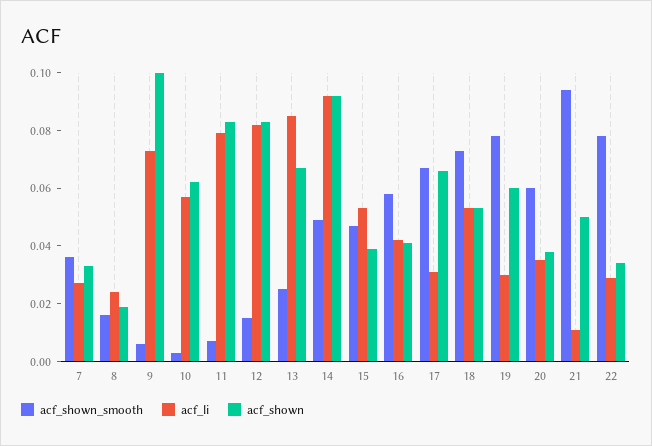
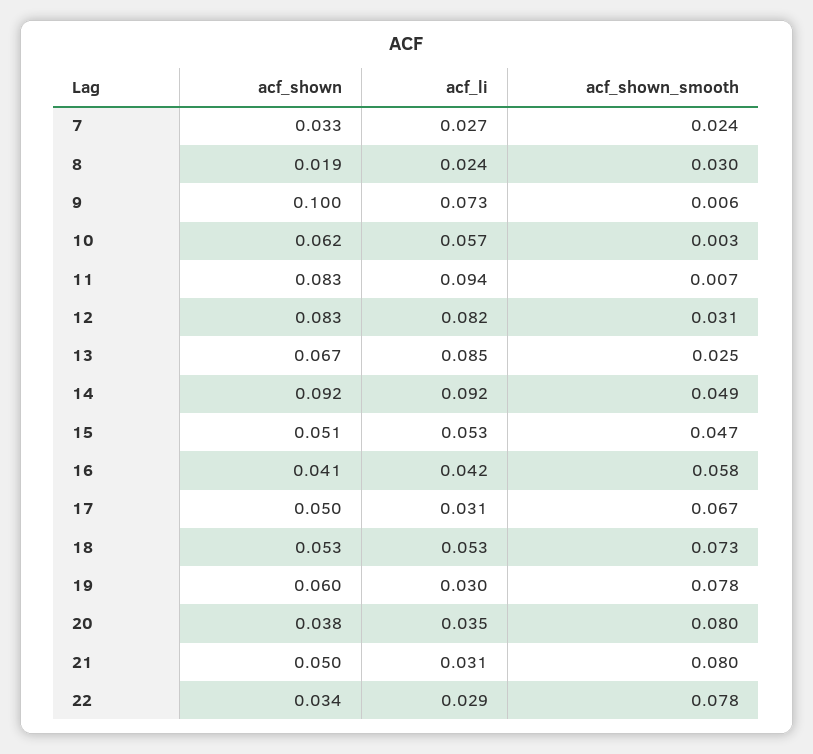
acf_shown_smooth, 7: 0.035 -> 0.024
acf_shown_smooth, 8: 0.015 -> 0.03
acf_li, 11: 0.08 -> 0.094
acf_shown_smooth, 12: 0.015 -> 0.031
acf_shown, 15: 0.04 -> 0.051
acf_shown, 17: 0.065 -> 0.05
acf_shown_smooth, 20: 0.06 -> 0.08
acf_shown_smooth, 21: 0.095 -> 0.08
acf_li, 21: 0.01 -> 0.031

